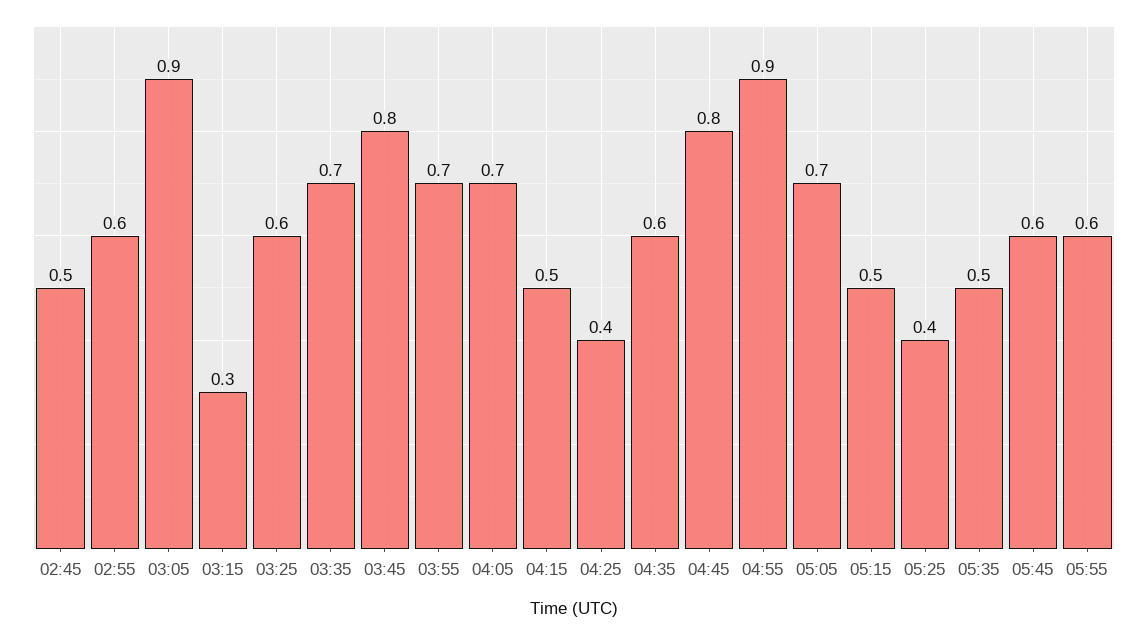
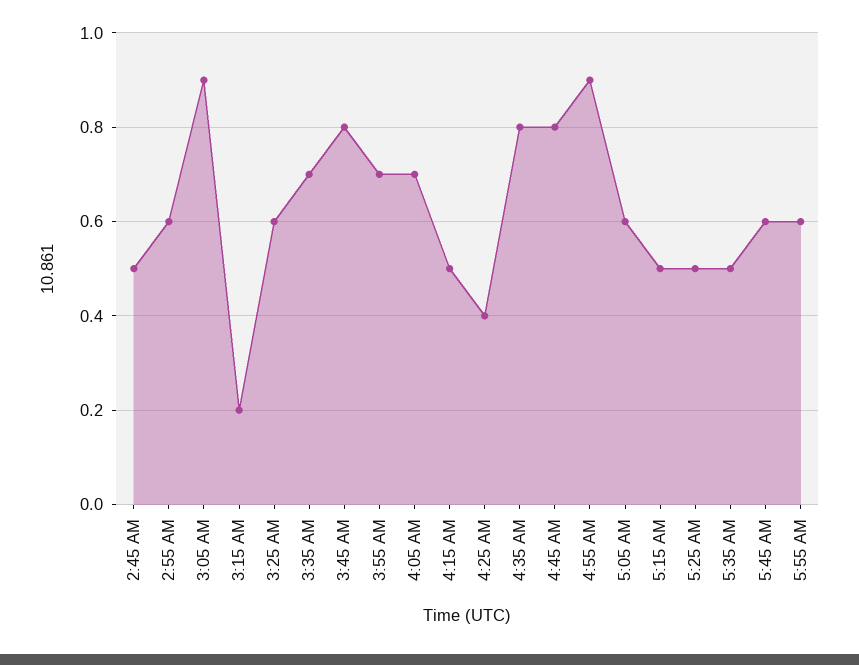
03:15: 0.3 -> 0.2
04:35: 0.6 -> 0.8
05:05: 0.7 -> 0.6
05:25: 0.4 -> 0.5

